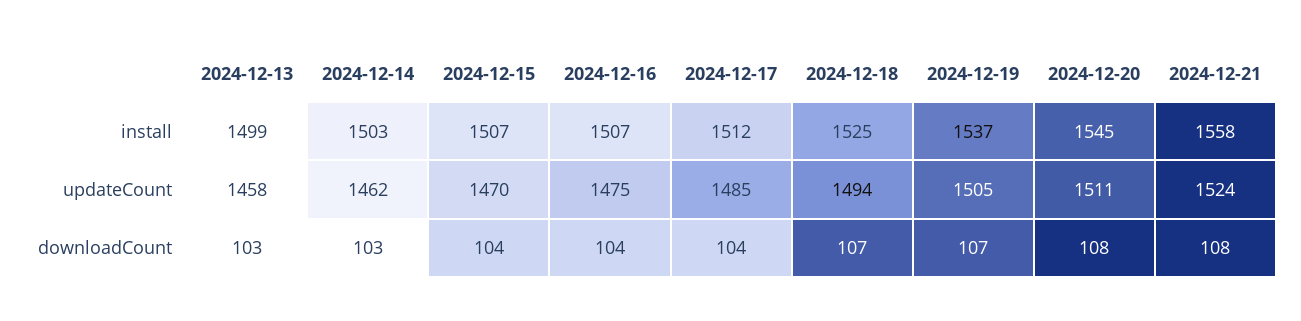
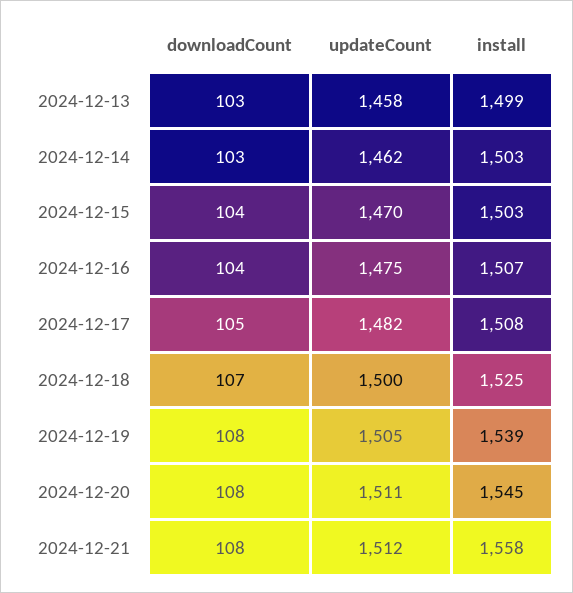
2024-12-15, install: 1507 -> 1503
2024-12-17, install: 1512 -> 1508
2024-12-19, install: 1537 -> 1539
2024-12-17, updateCount: 1485 -> 1482
2024-12-18, updateCount: 1494 -> 1500
2024-12-21, updateCount: 1524 -> 1512
2024-12-17, downloadCount: 104 -> 105
2024-12-19, downloadCount: 107 -> 108

